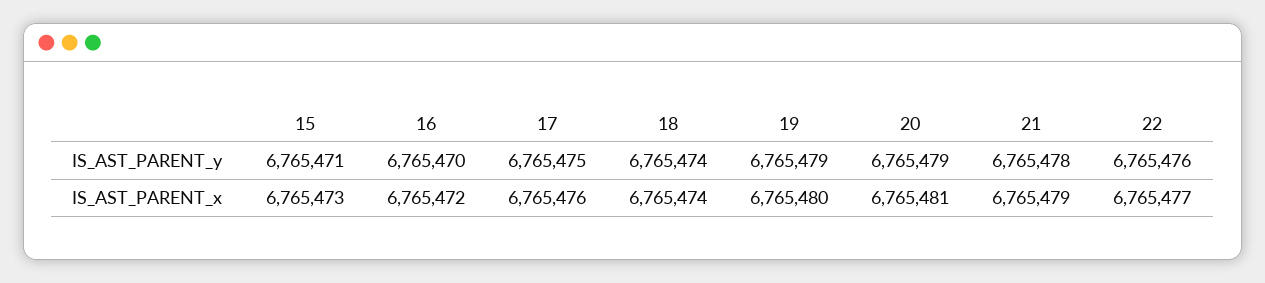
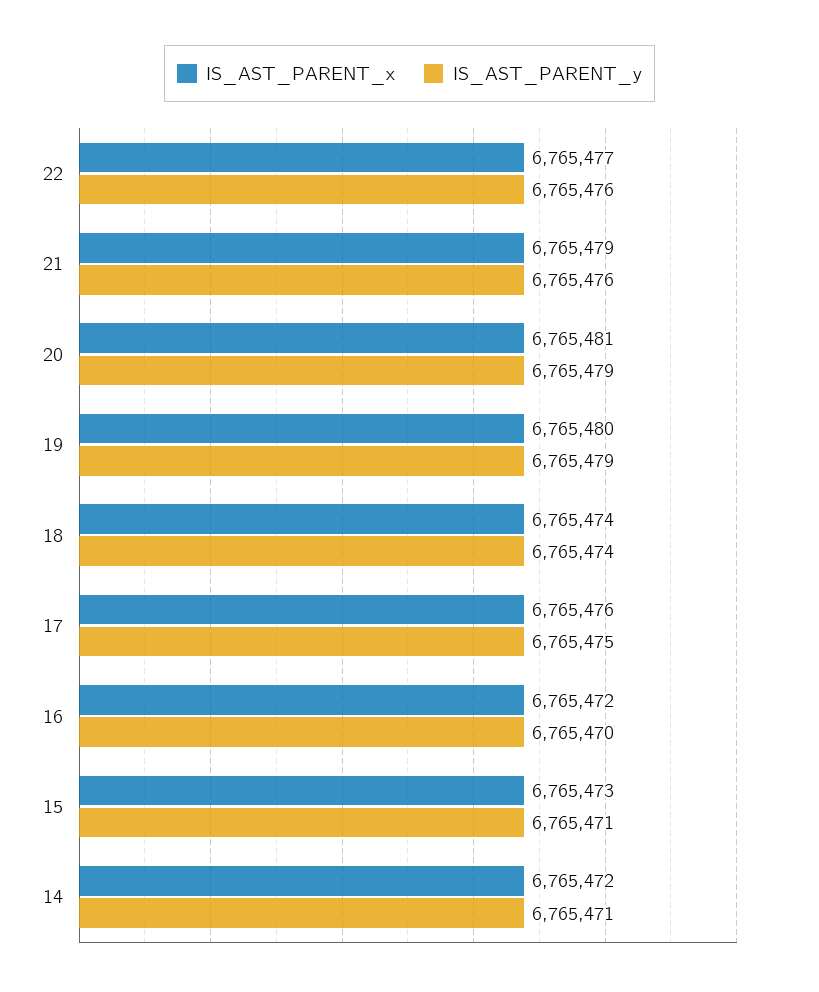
IS_AST_PARENT_y, 21: 6765478 -> 6765476
IS_AST_PARENT_x, 14: none -> 6765472
IS_AST_PARENT_y, 14: none -> 6765471

